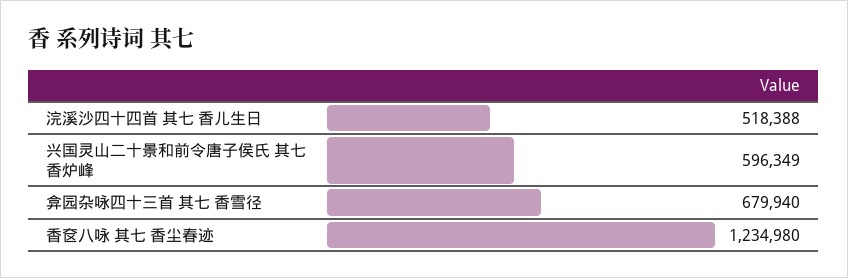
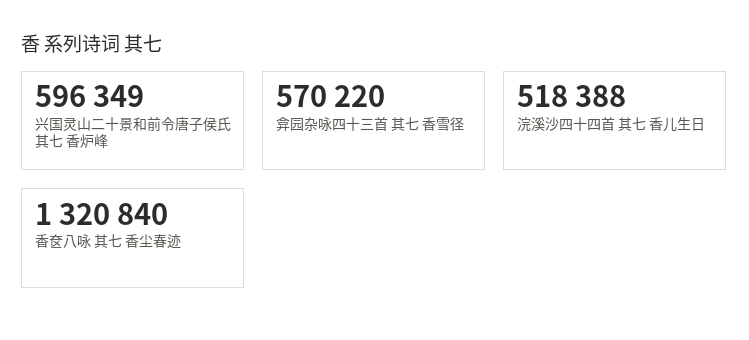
弇园杂咏四十三首 其七 香雪径: 679940 -> 570220
香奁八咏 其七 香尘春迹: 1234980 -> 1320840

